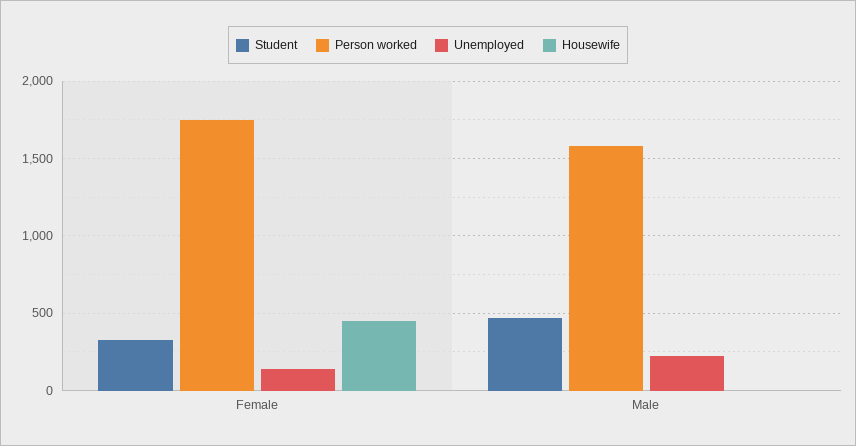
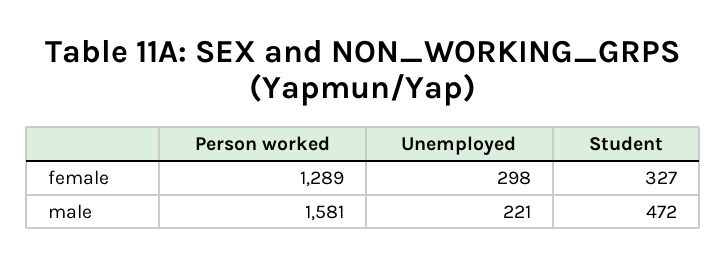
Person worked, Female: 1750 -> 1289
Unemployed, Female: 150 -> 298
Housewife, Female: 450 -> none
Housewife, Male: 0 -> none

